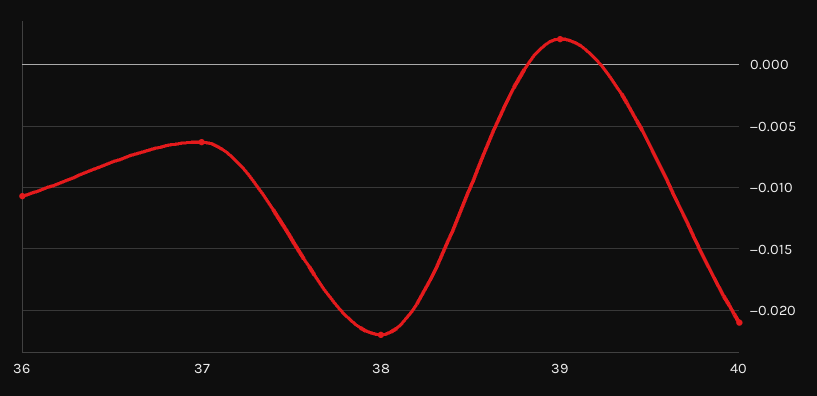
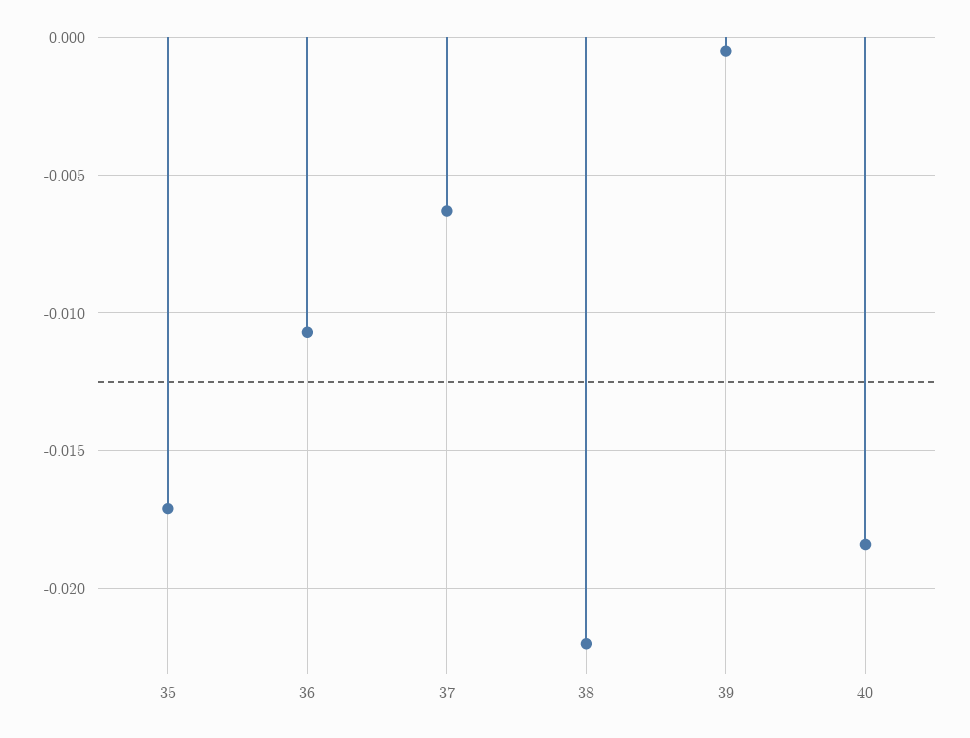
39: 0.002 -> -0.0005
40: -0.021 -> -0.0185
35: none -> -0.017

